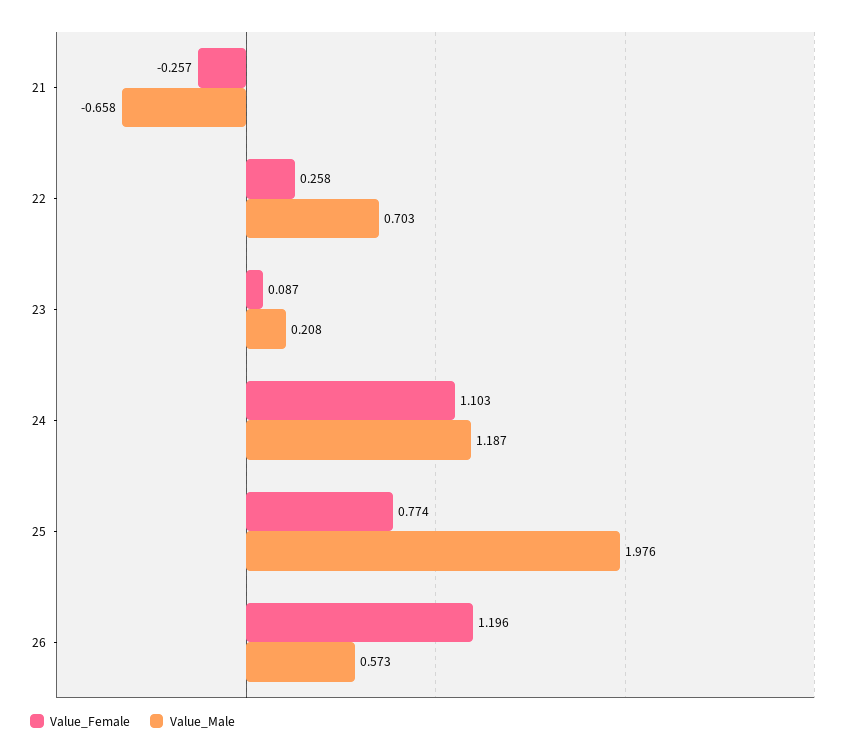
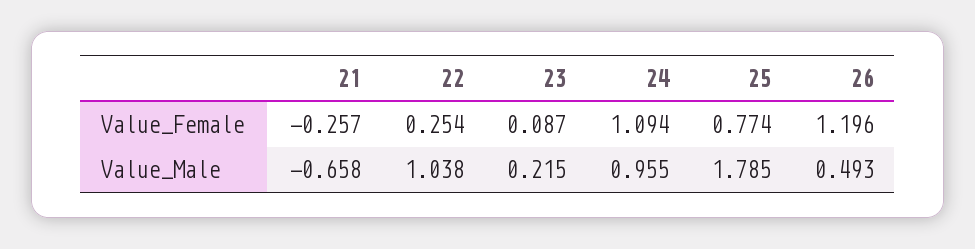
Value_Female, 22: 0.258 -> 0.254
Value_Male, 22: 0.703 -> 1.038
Value_Male, 23: 0.208 -> 0.215
Value_Female, 24: 1.103 -> 1.094
Value_Male, 24: 1.187 -> 0.955
Value_Male, 25: 1.976 -> 1.785
Value_Male, 26: 0.573 -> 0.493

